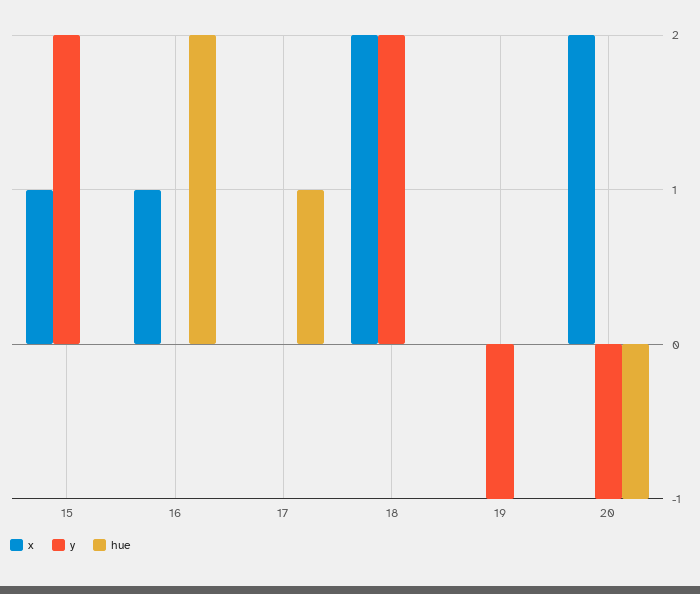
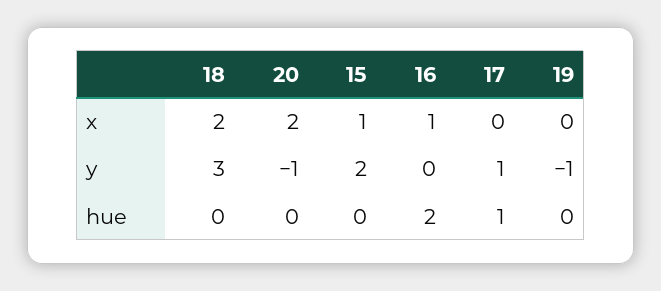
y, 17: 0 -> 1
y, 18: 2 -> 3
hue, 20: -1 -> 0

